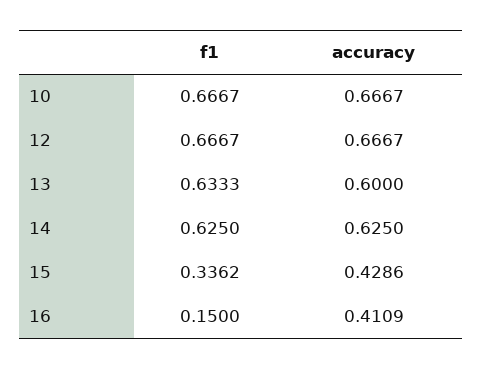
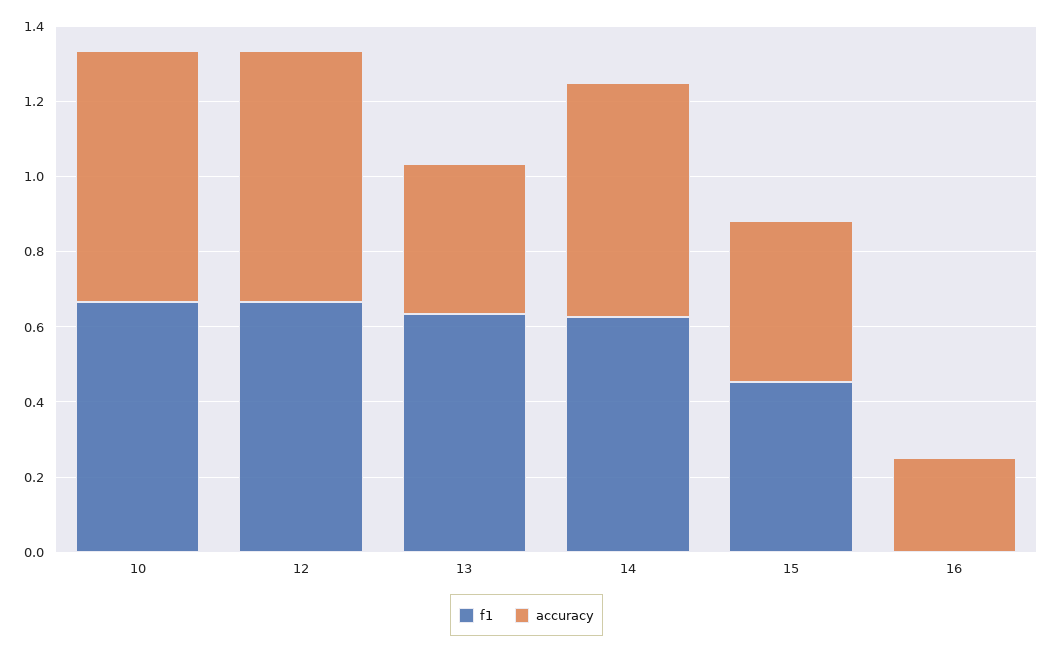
accuracy, 13: 0.6 -> 0.4
f1, 15: 0.3362 -> 0.45
f1, 16: 0.15 -> 0
accuracy, 16: 0.4109 -> 0.25

